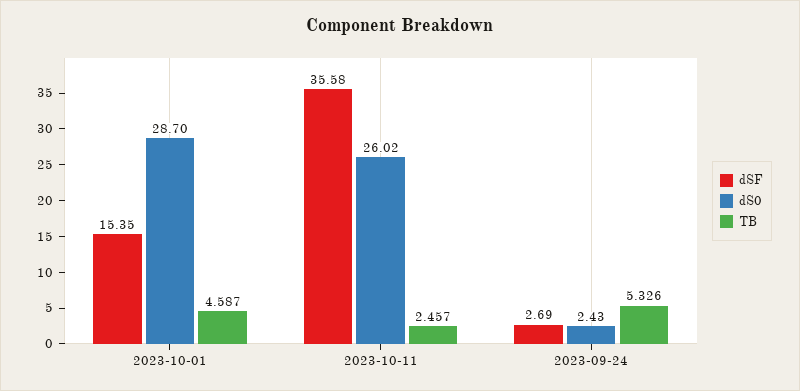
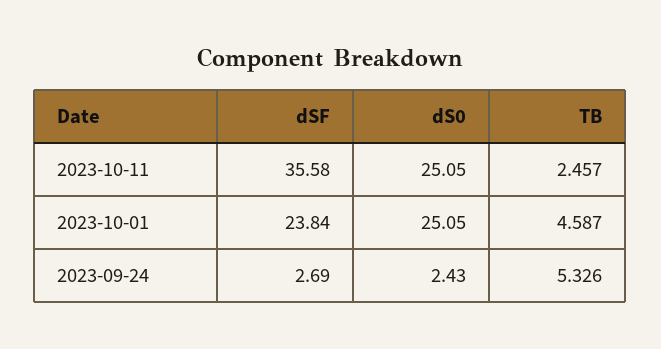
dSF, 2023-10-01: 15.35 -> 23.84
dS0, 2023-10-01: 28.7 -> 25.05
dS0, 2023-10-11: 26.02 -> 25.05

